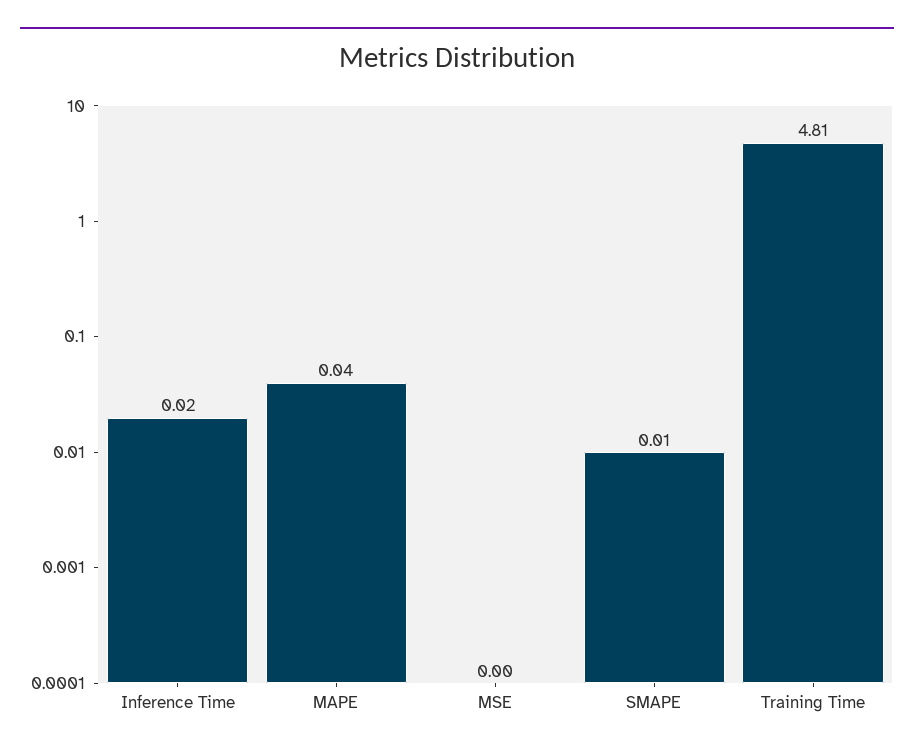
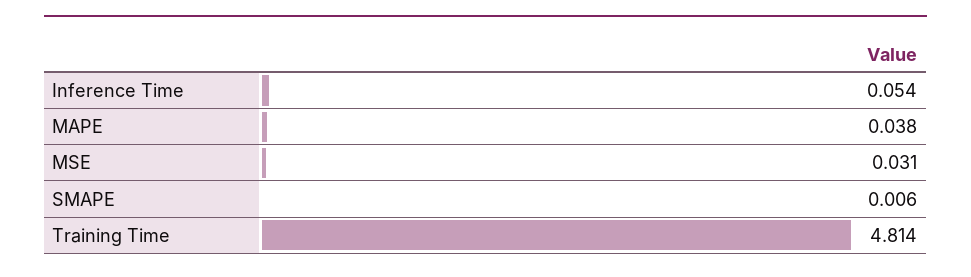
Inference Time: 0.02 -> 0.054
MSE: 0 -> 0.031

